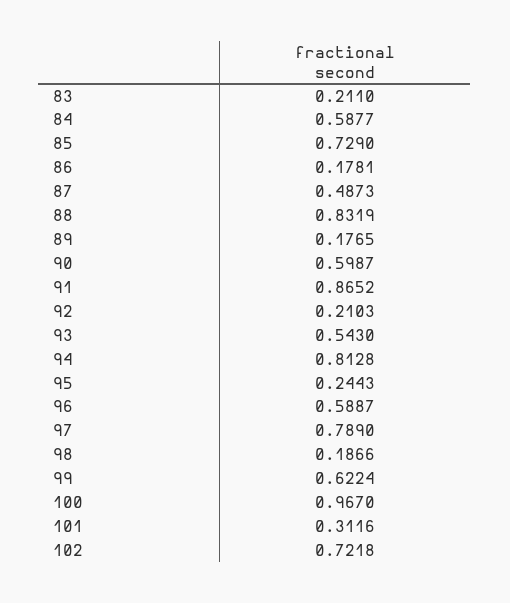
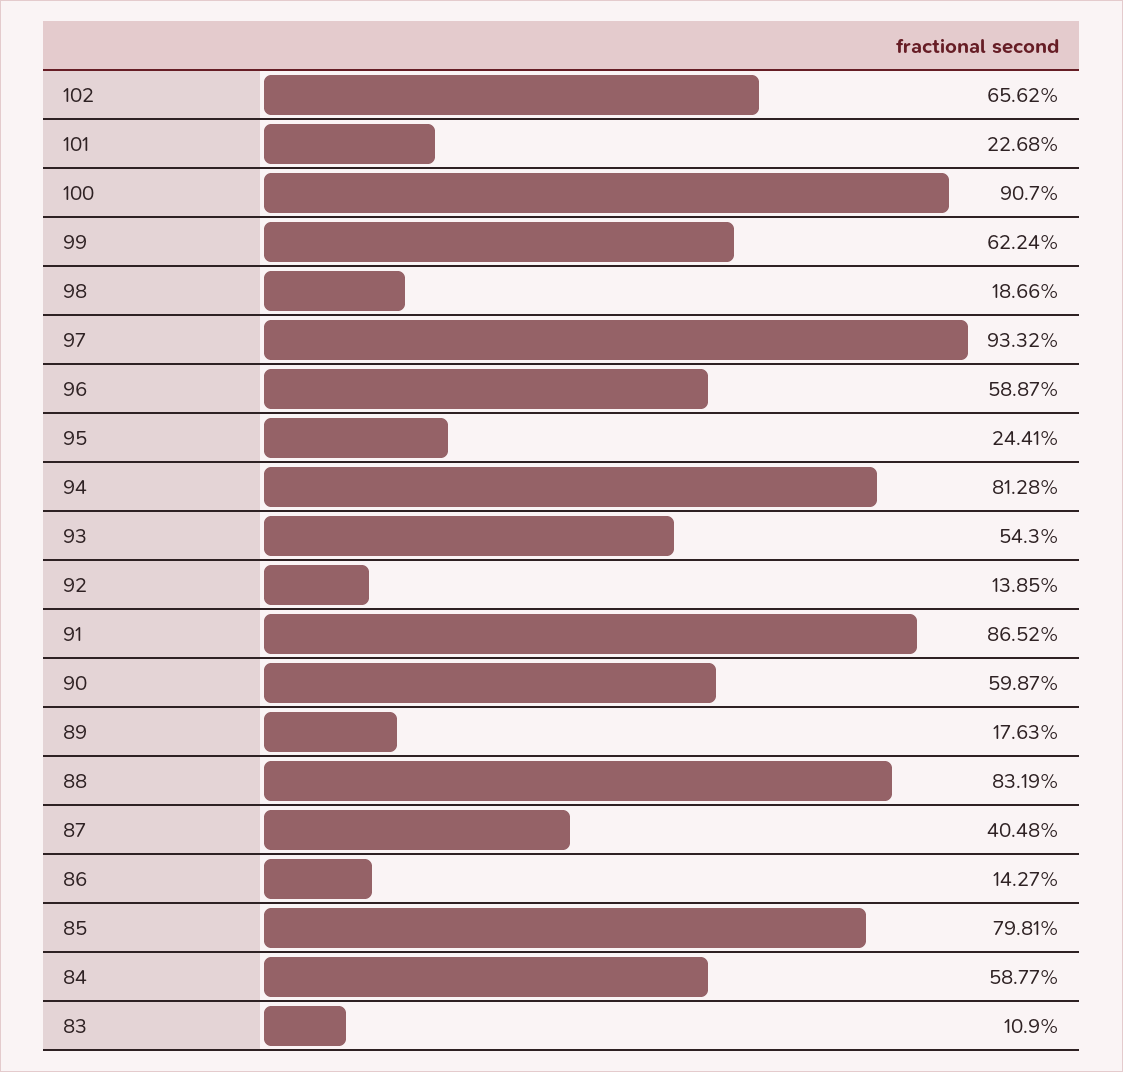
83: 0.211 -> 0.109
85: 0.729 -> 0.7981
86: 0.1781 -> 0.1427
87: 0.4873 -> 0.4048
89: 0.1765 -> 0.1763
92: 0.2103 -> 0.1385
95: 0.2443 -> 0.2441
97: 0.789 -> 0.9332
100: 0.967 -> 0.907
101: 0.3116 -> 0.2268
102: 0.7218 -> 0.6562

